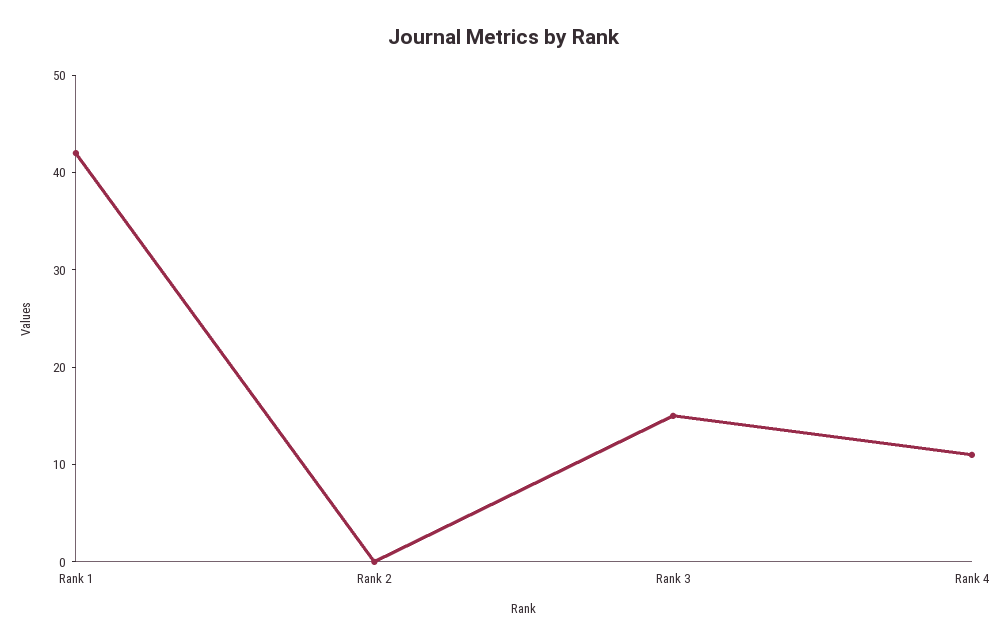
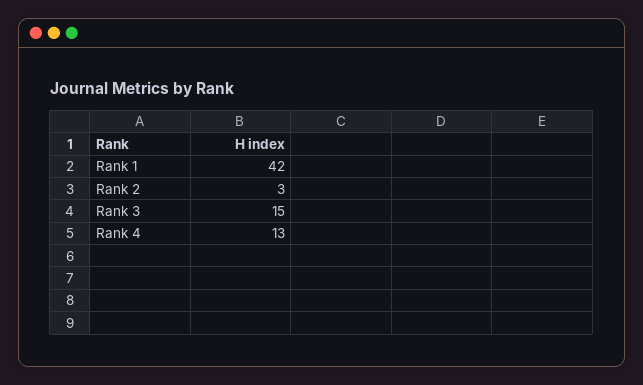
Rank 2: 0 -> 3
Rank 4: 11 -> 13

